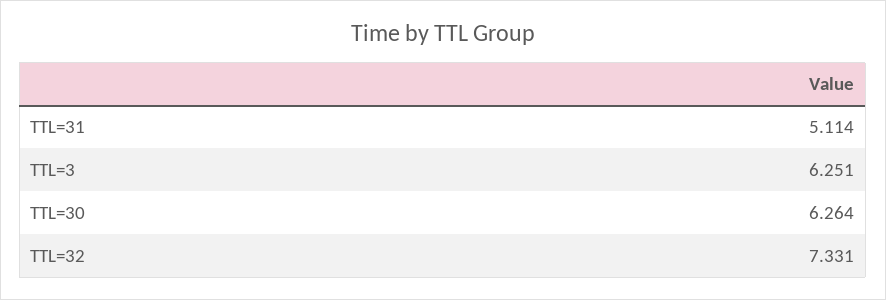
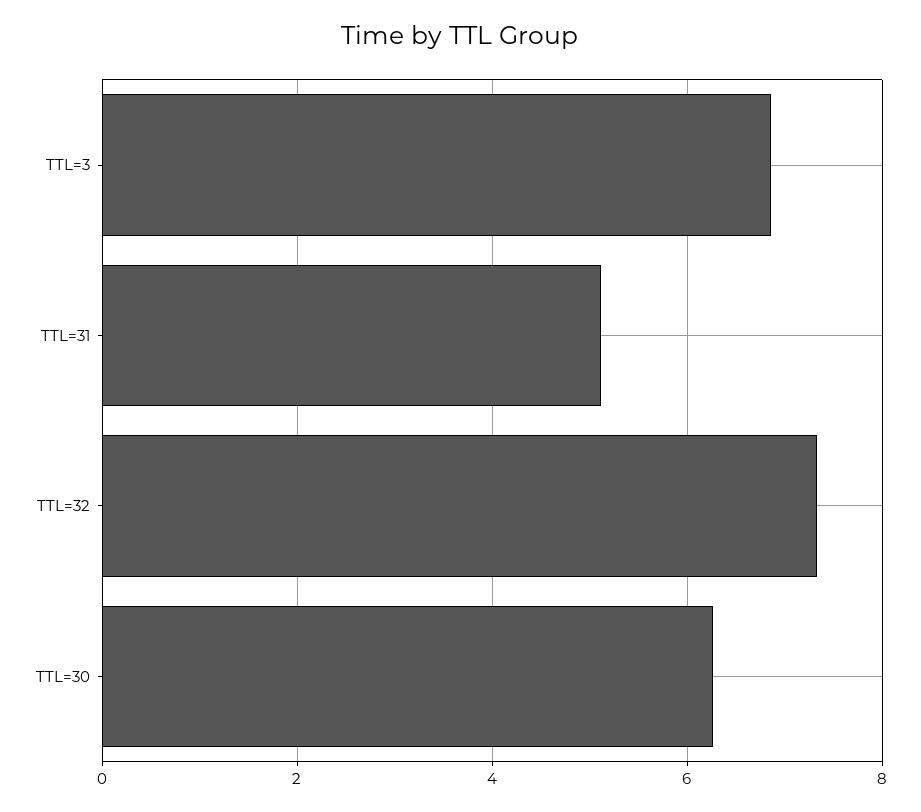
TTL=3: 6.251 -> 6.8

